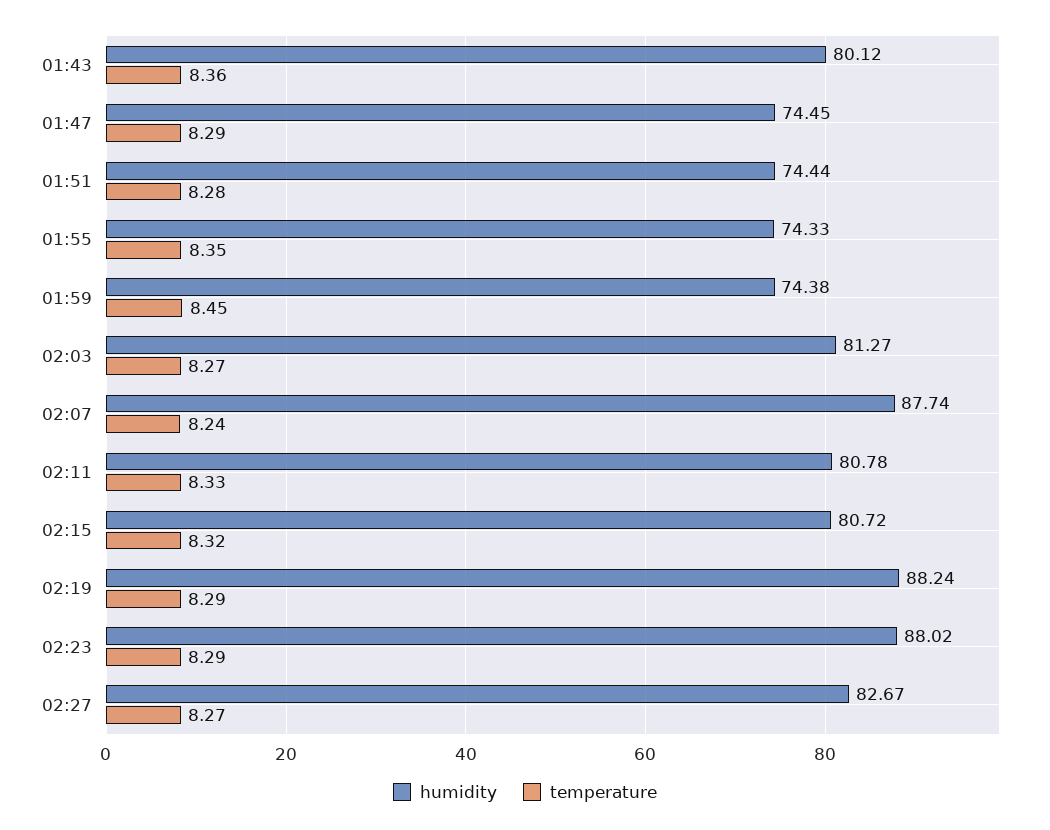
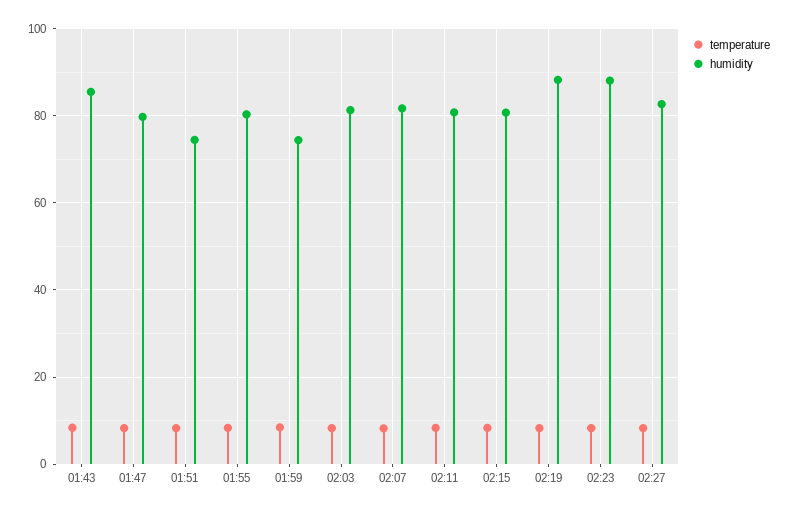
humidity, 01:43: 80.12 -> 86
humidity, 01:47: 74.45 -> 80
humidity, 01:55: 74.33 -> 80
humidity, 02:07: 87.74 -> 82

